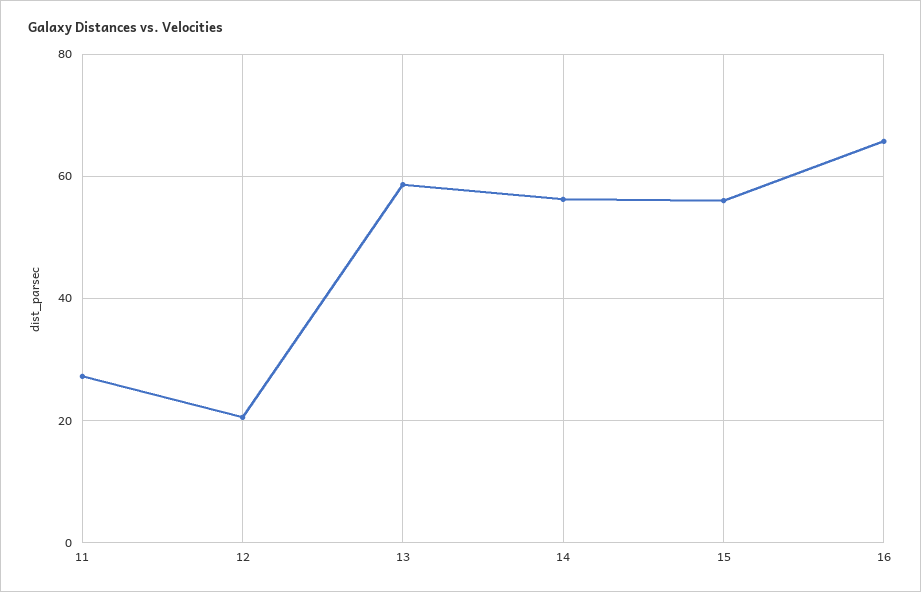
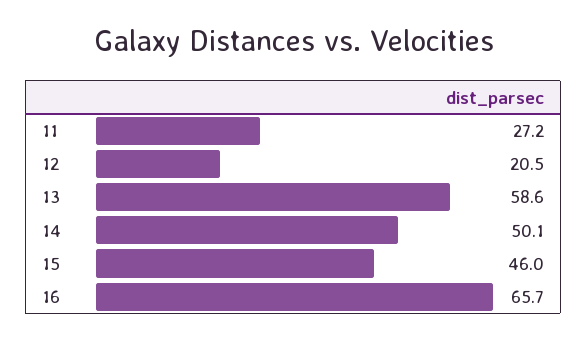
14: 56 -> 50.1
15: 56 -> 46

